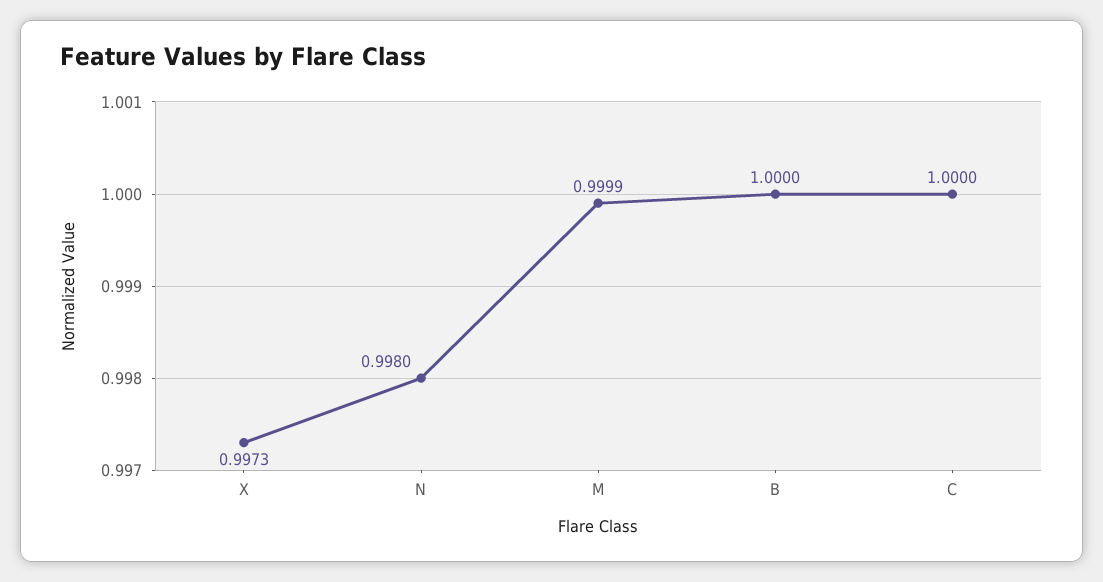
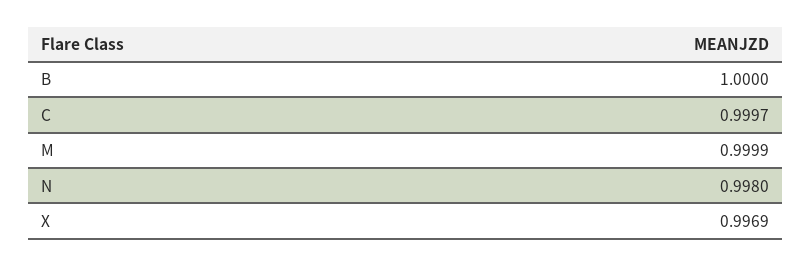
X: 0.9973 -> 0.9969
C: 1 -> 0.9997

